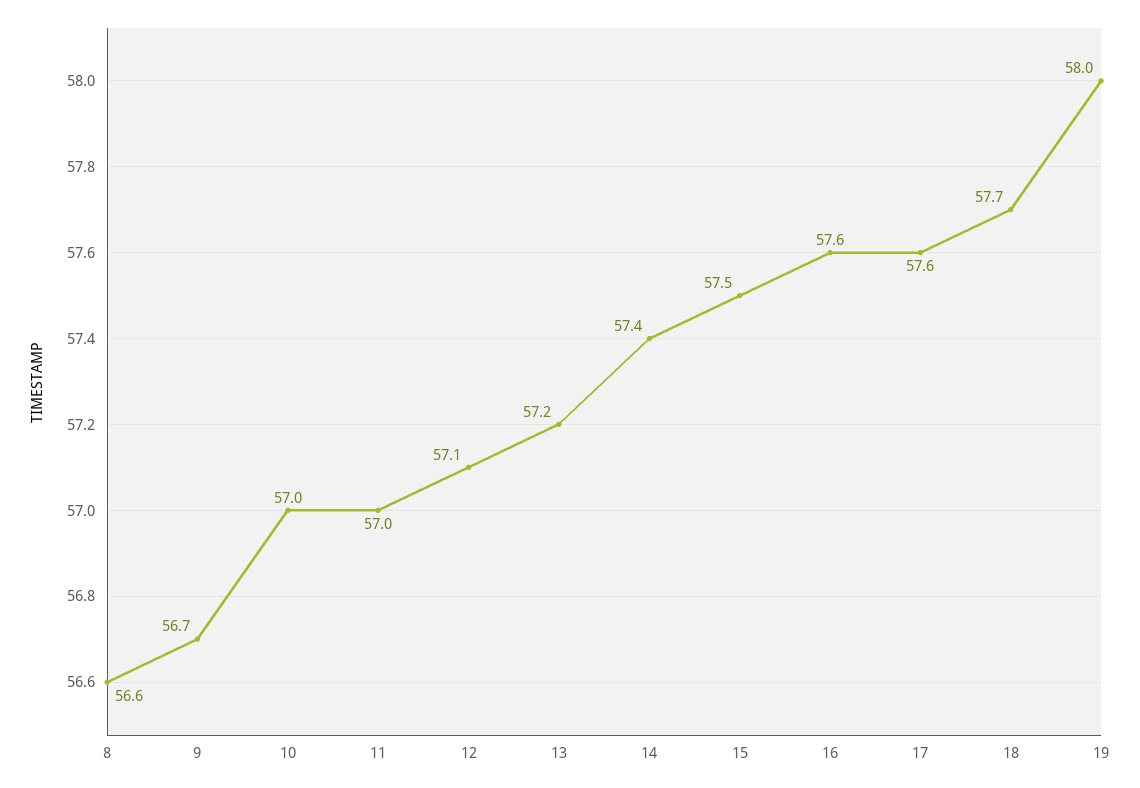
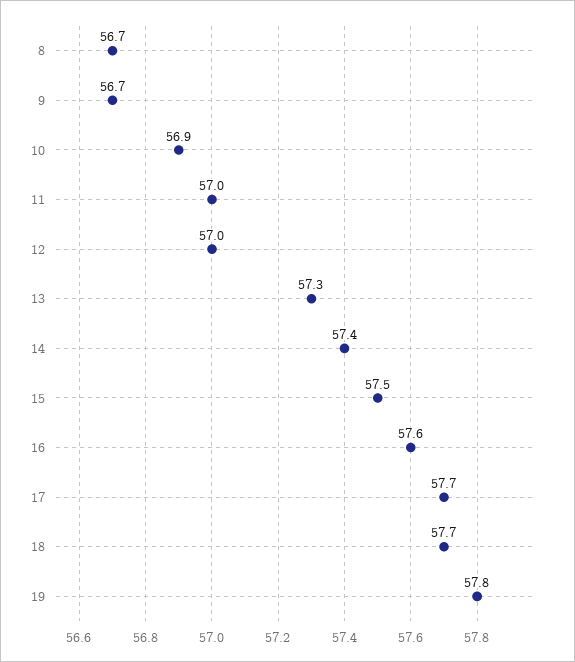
8: 56.6 -> 56.7
10: 57 -> 56.9
12: 57.1 -> 57
13: 57.2 -> 57.3
17: 57.6 -> 57.7
19: 58 -> 57.8

